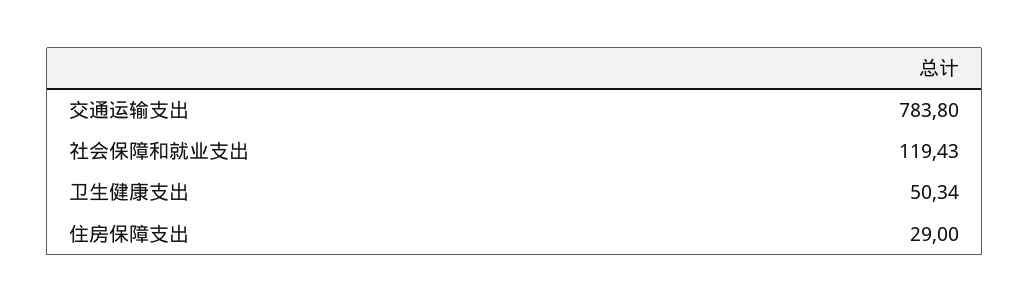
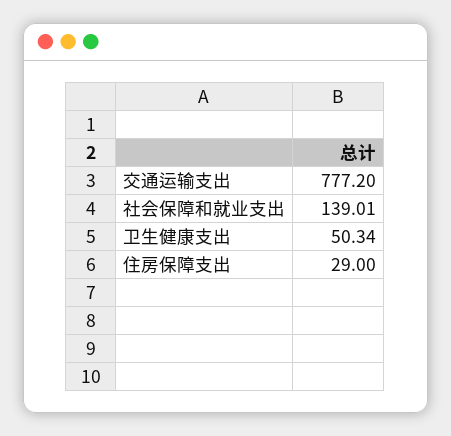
交通运输支出: 783.8 -> 777.2
社会保障和就业支出: 119.43 -> 139.01

